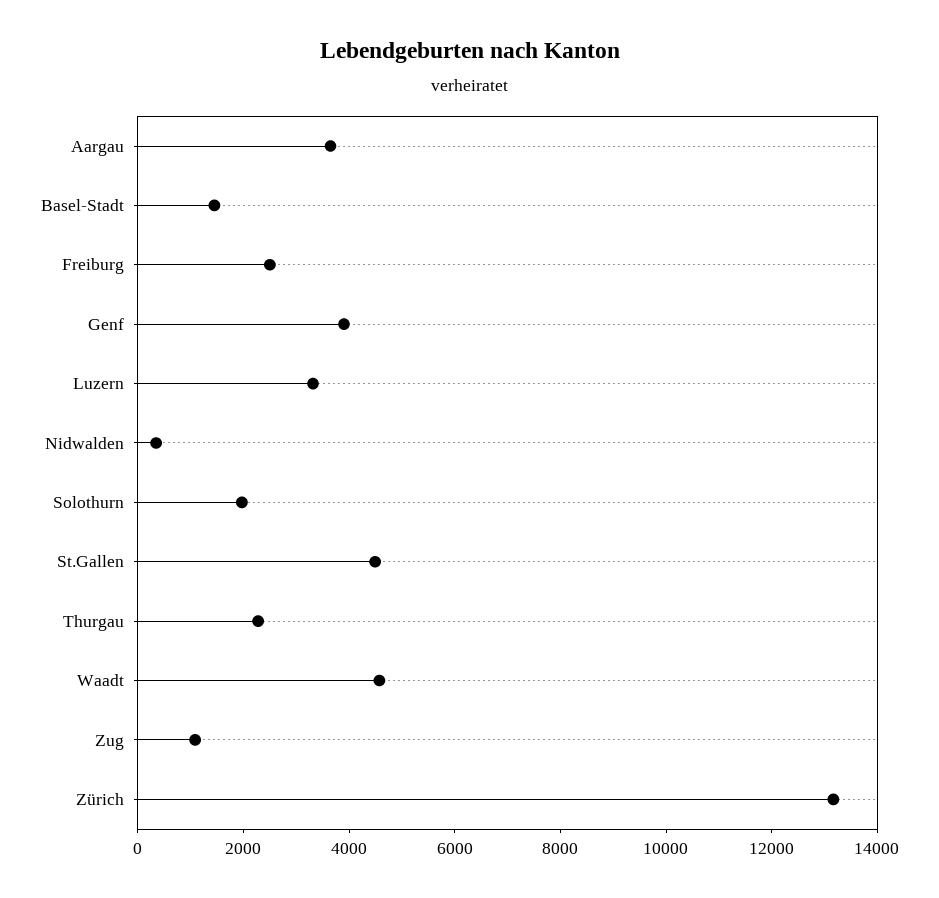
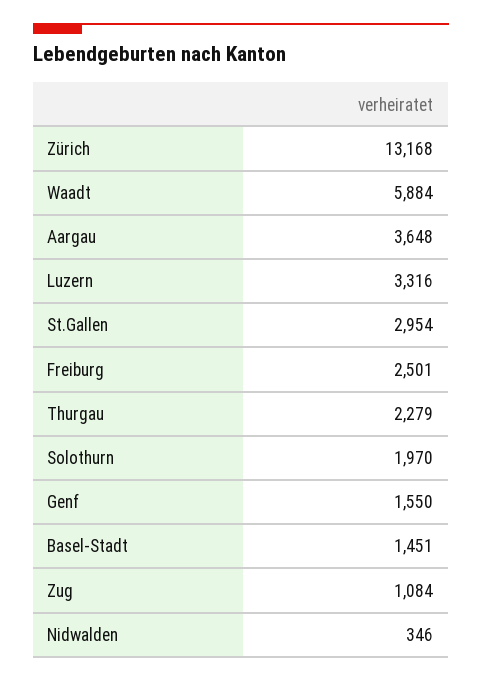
Genf: 4000 -> 1550
St.Gallen: 4500 -> 2954
Waadt: 4500 -> 5884

